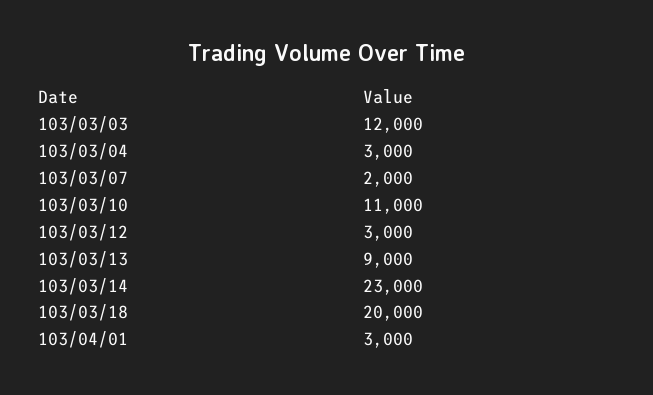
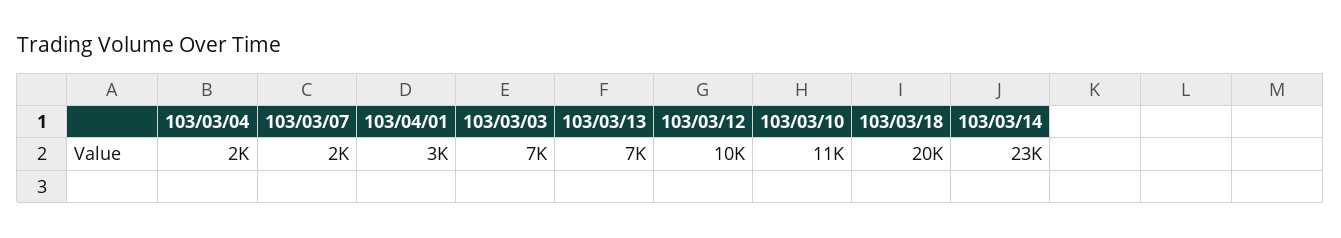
103/03/03: 12000 -> 7000
103/03/04: 3000 -> 2000
103/03/12: 3000 -> 10000
103/03/13: 9000 -> 7000

